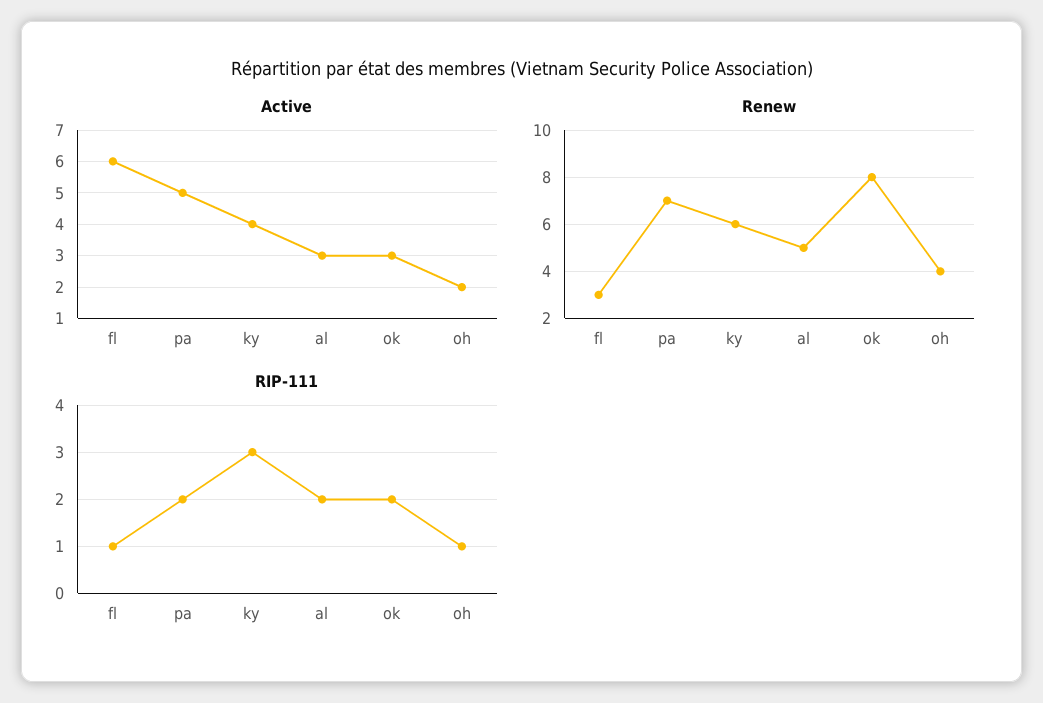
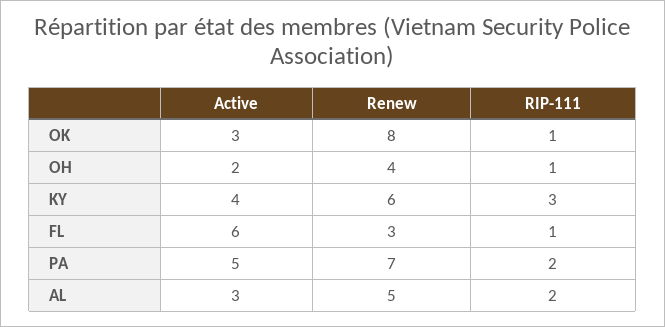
RIP-111, ok: 2 -> 1

